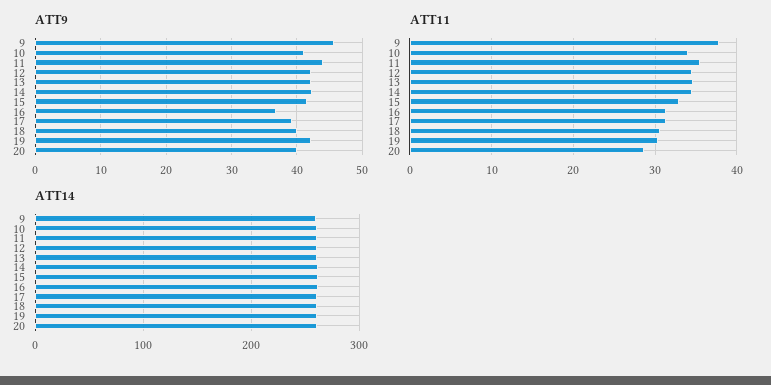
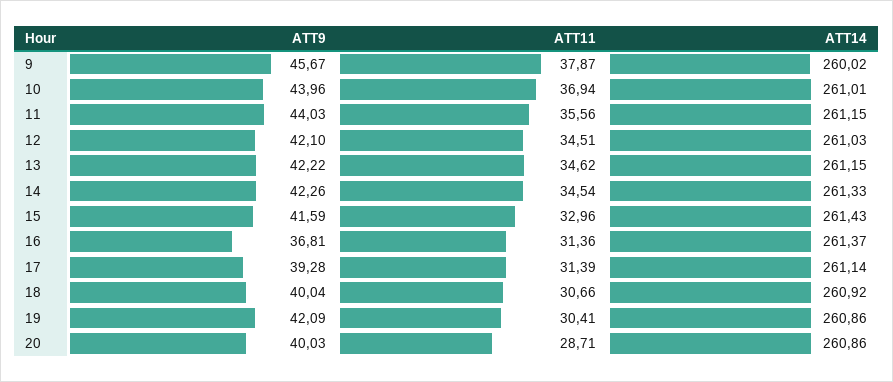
ATT9, 10: 41 -> 43.96
ATT11, 10: 34 -> 36.94

